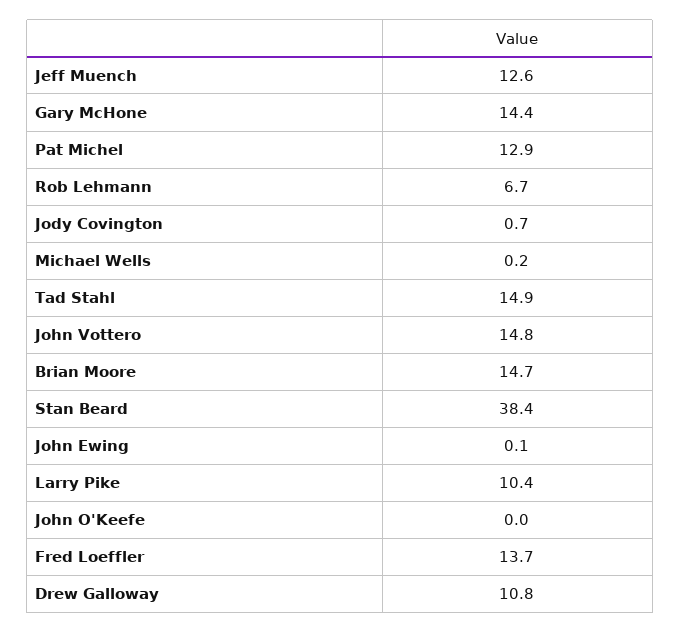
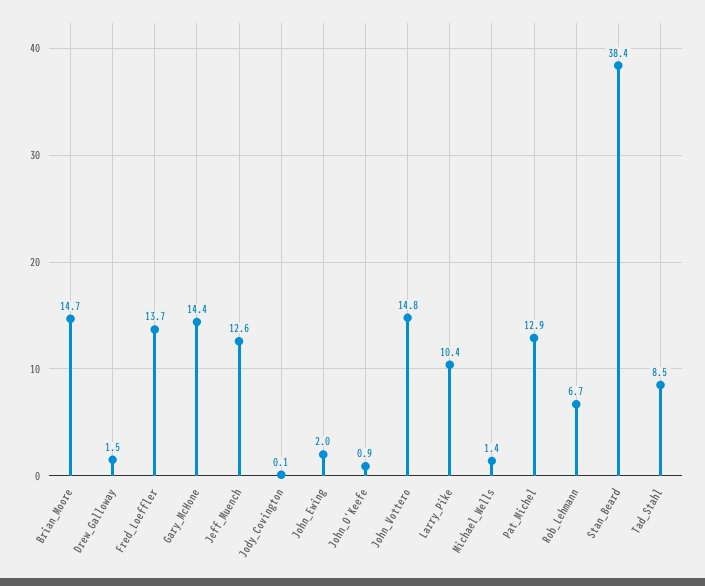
Jody Covington: 0.7 -> 0.1
Michael Wells: 0.2 -> 1.4
Tad Stahl: 14.9 -> 8.5
John Ewing: 0.1 -> 2
John O'Keefe: 0 -> 0.9
Drew Galloway: 10.8 -> 1.5

